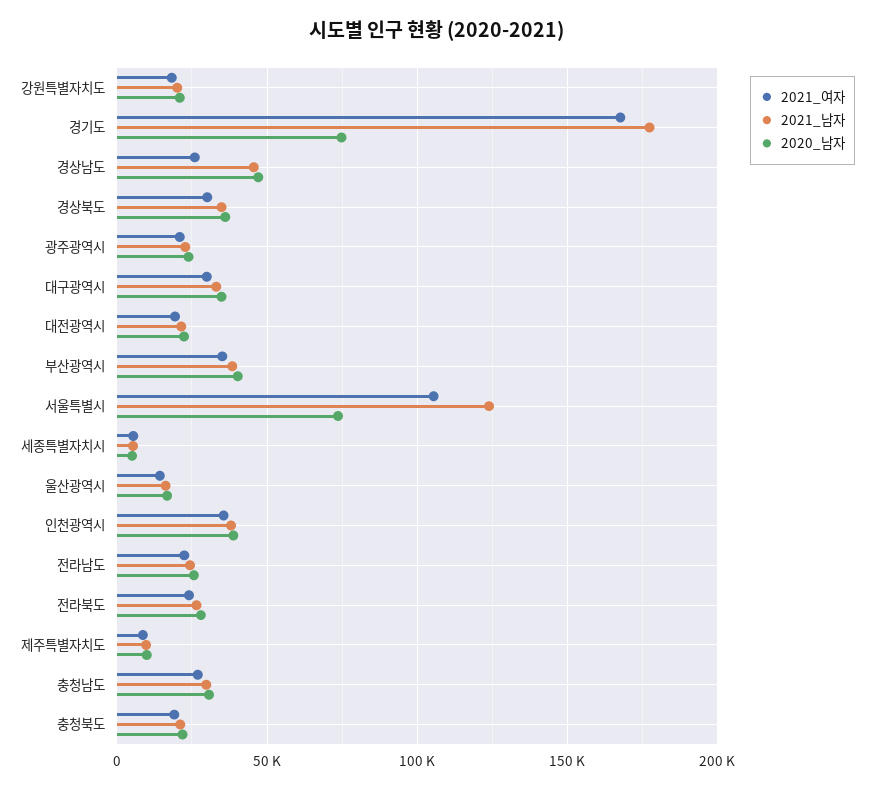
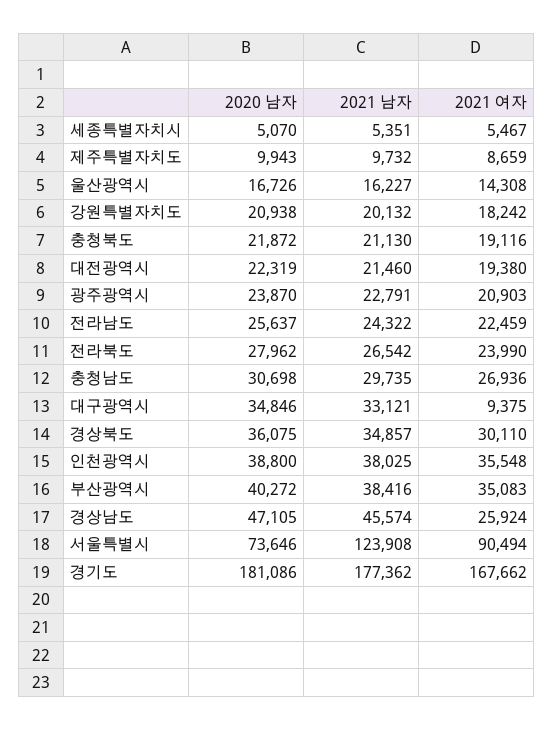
2020_남자, 경기도: 75000 -> 181086
2021_여자, 대구광역시: 30000 -> 9375
2021_여자, 서울특별시: 105000 -> 90494

